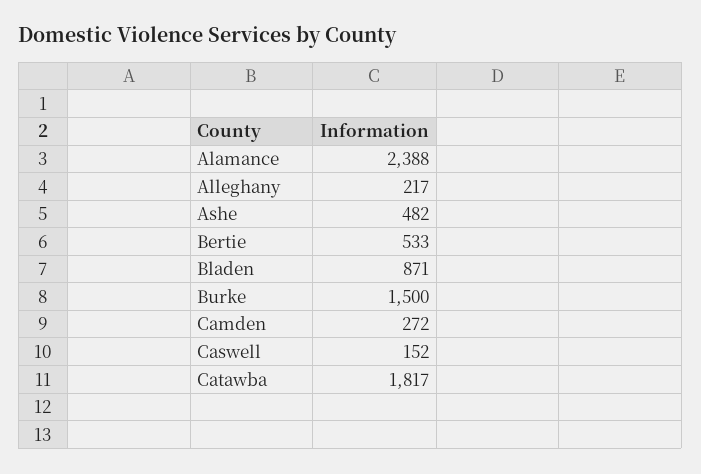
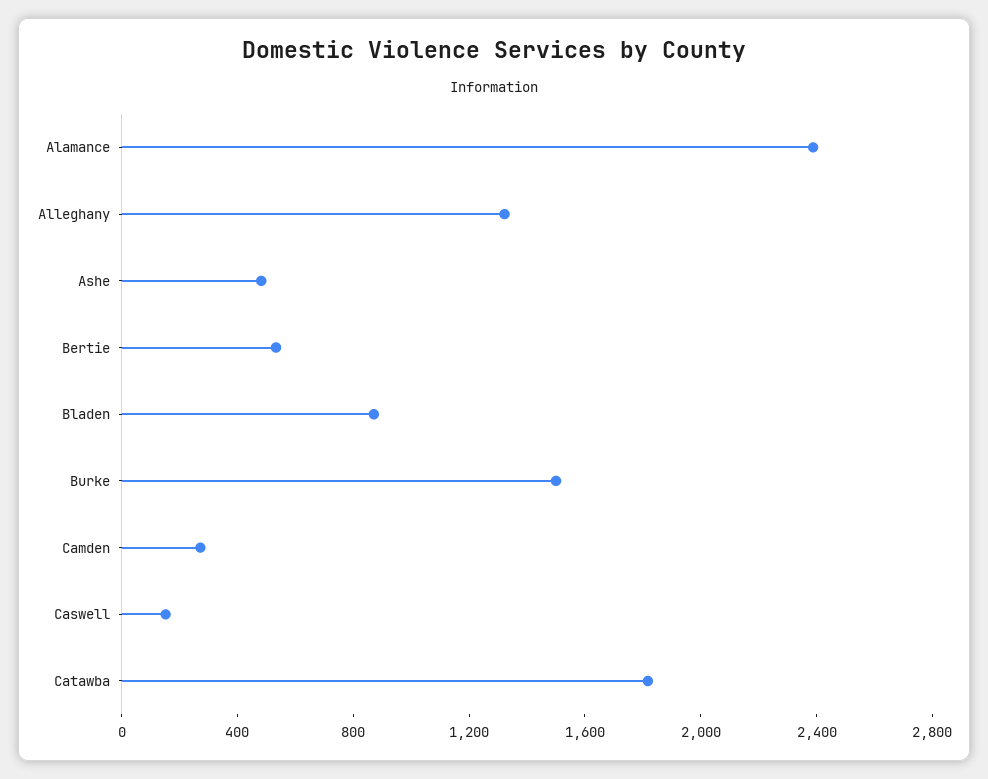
Alleghany: 217 -> 1300

